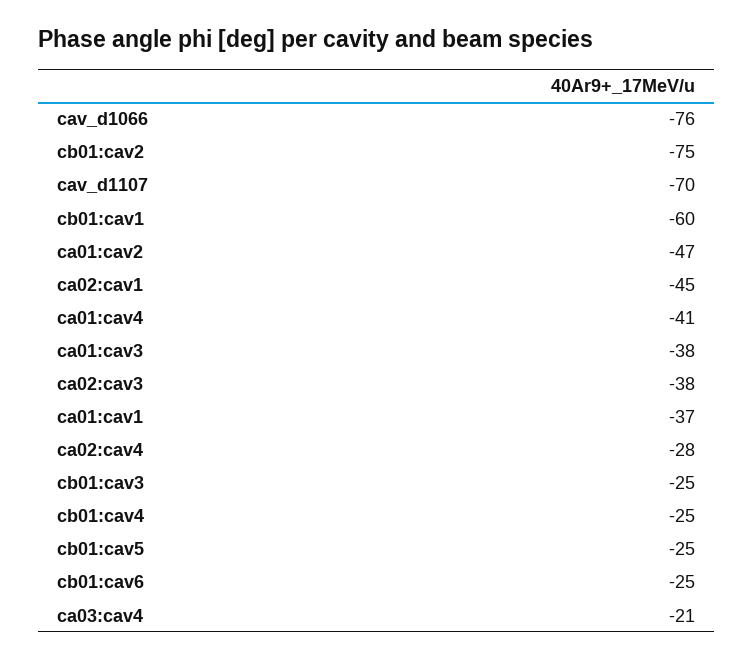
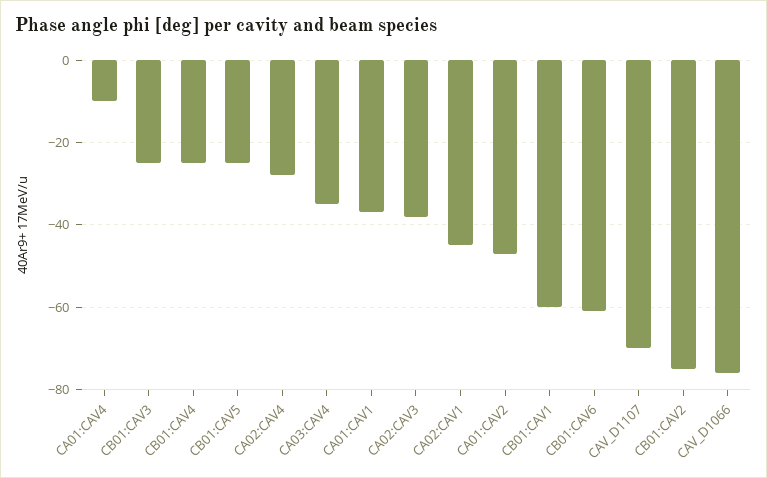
ca01:cav4: -41 -> -10
ca01:cav3: -38 -> none
cb01:cav6: -25 -> -60
ca03:cav4: -21 -> -35

